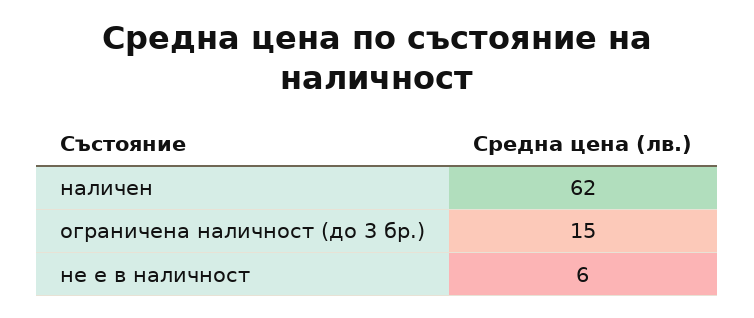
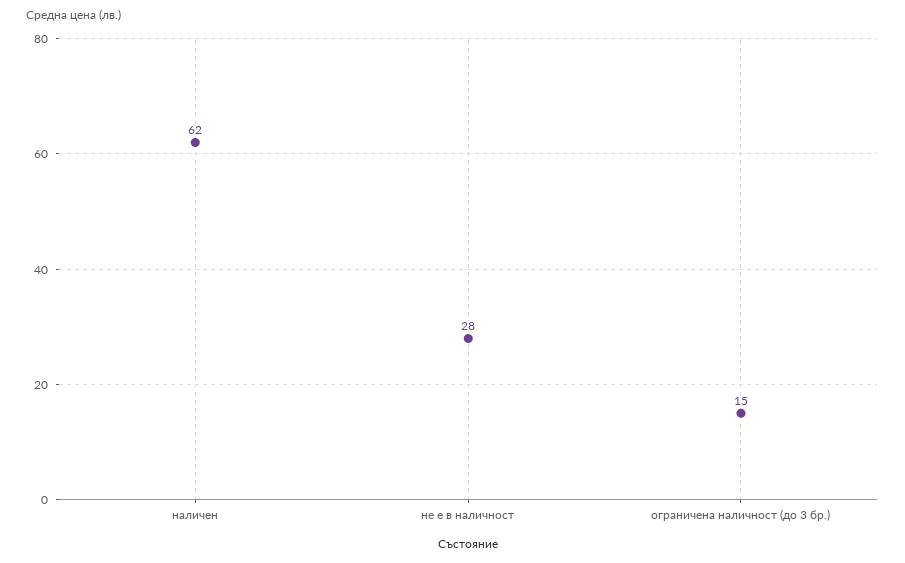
не е в наличност: 6 -> 28

